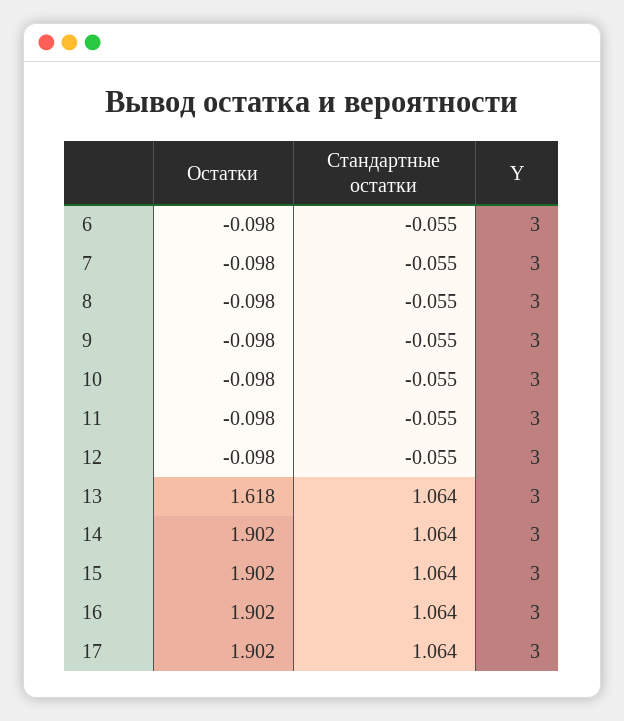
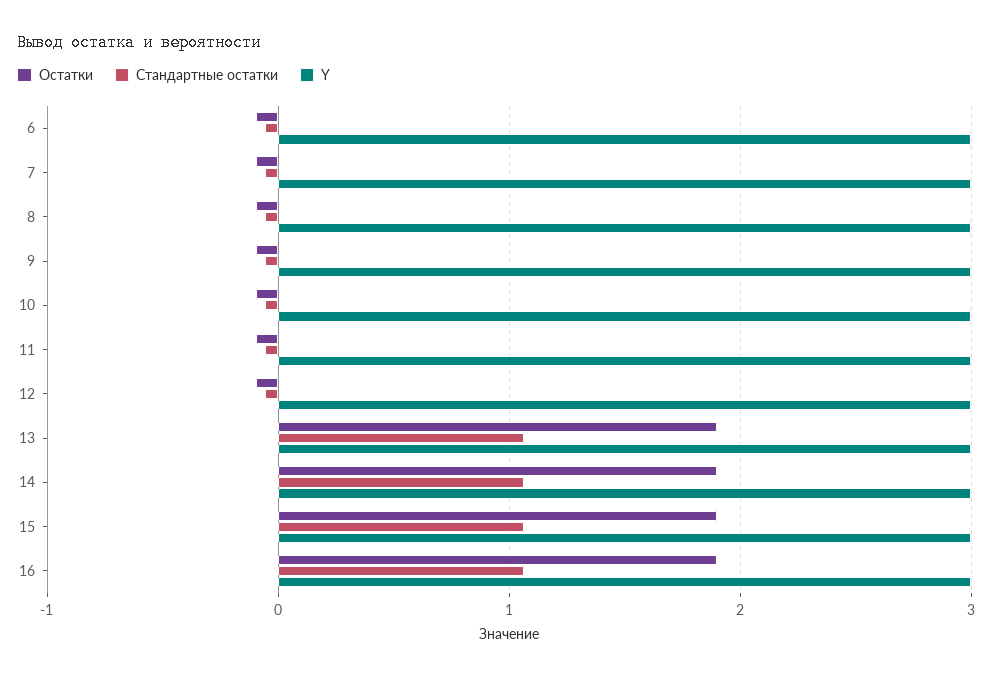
Остатки, 13: 1.618 -> 1.9
Остатки, 17: 1.902 -> none
Стандартные остатки, 17: 1.064 -> none
Y, 17: 3 -> none

